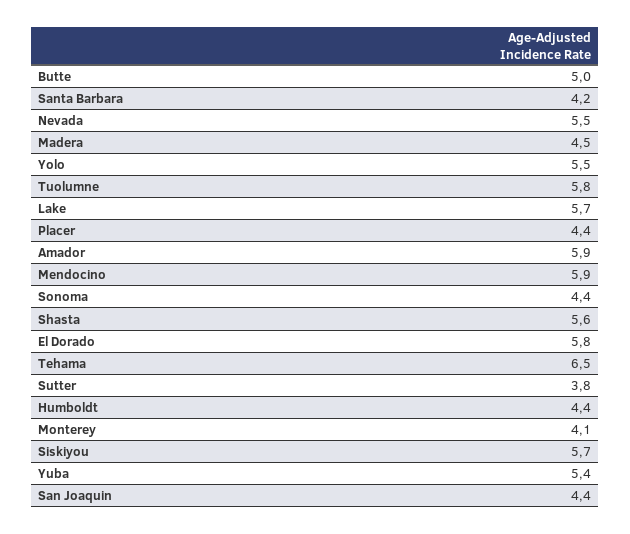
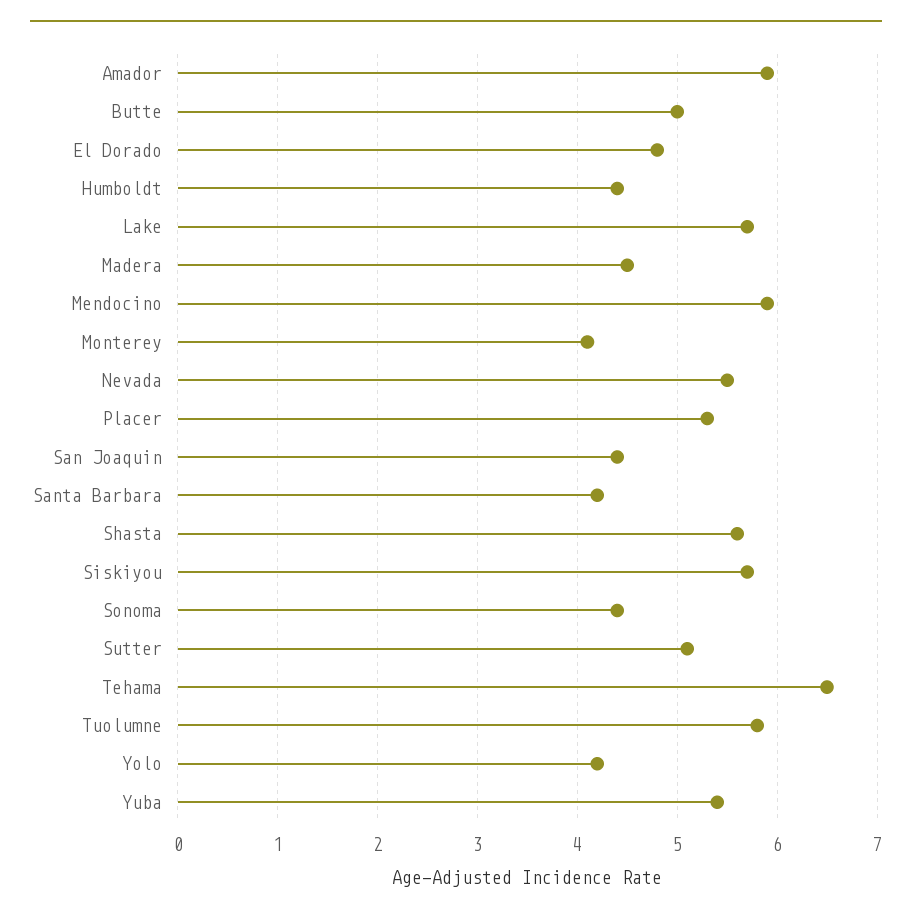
Yolo: 5.5 -> 4.2
Placer: 4.4 -> 5.3
El Dorado: 5.8 -> 4.8
Sutter: 3.8 -> 5.1

